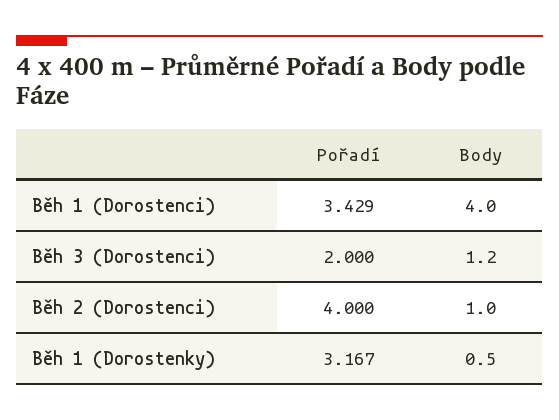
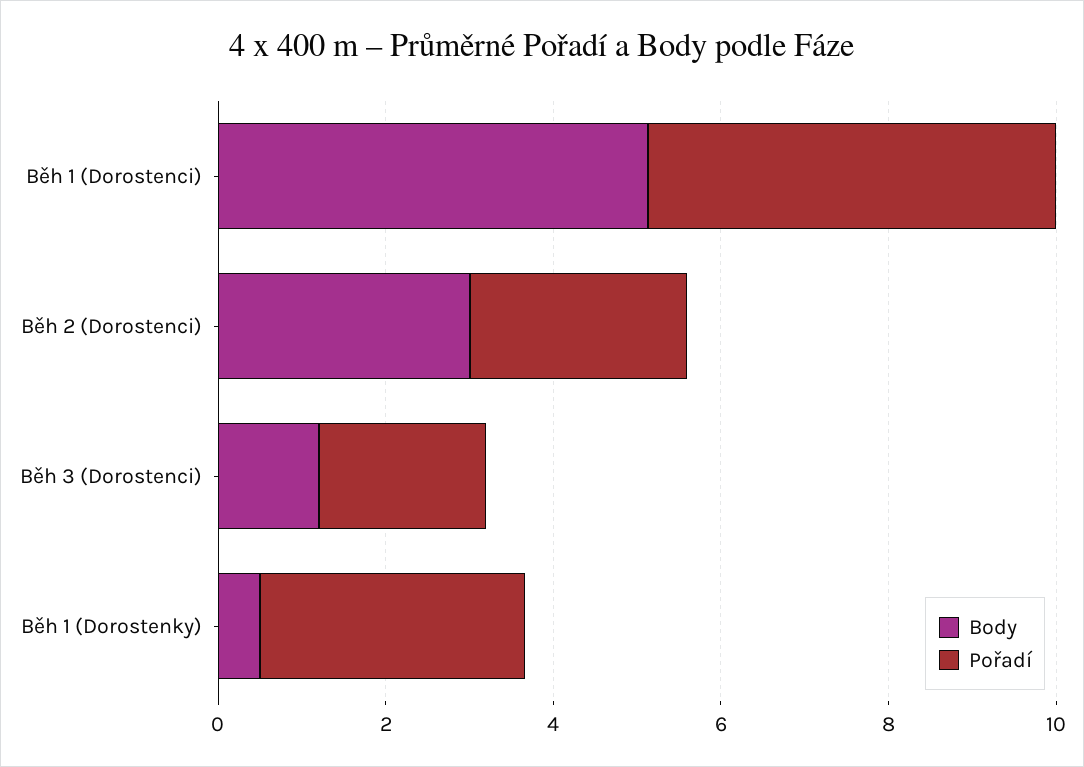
Pořadí, Běh 1 (Dorostenci): 3.429 -> 5
Body, Běh 1 (Dorostenci): 4 -> 5
Pořadí, Běh 2 (Dorostenci): 4 -> 2.5
Body, Běh 2 (Dorostenci): 1 -> 3

